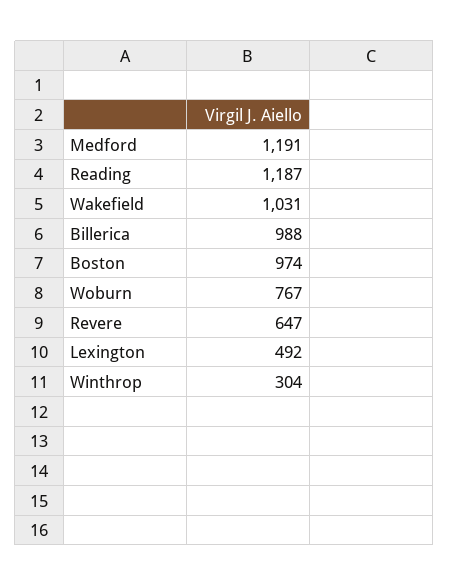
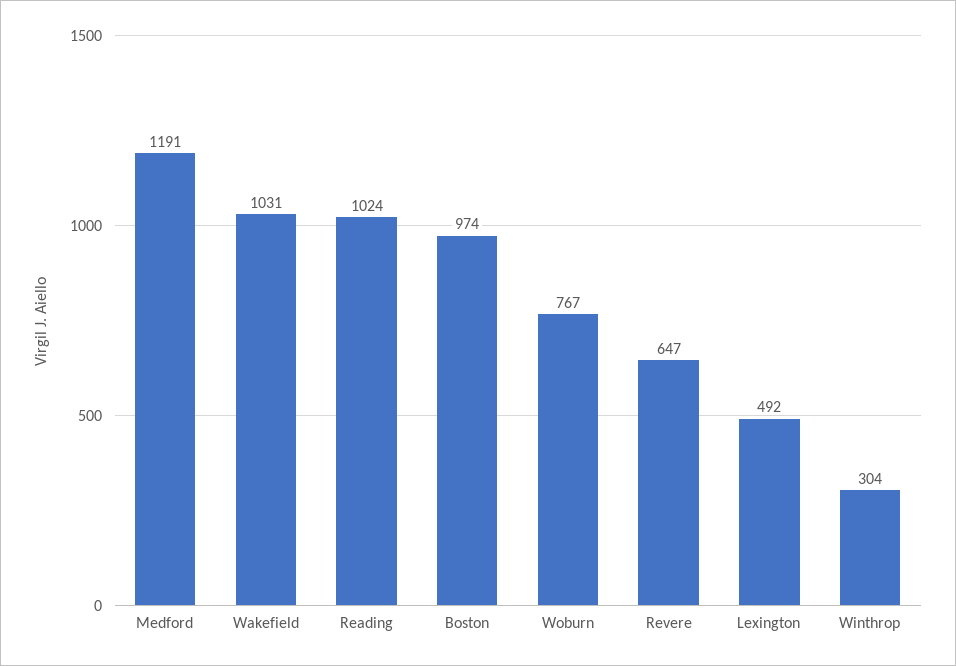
Reading: 1187 -> 1024
Billerica: 988 -> none

